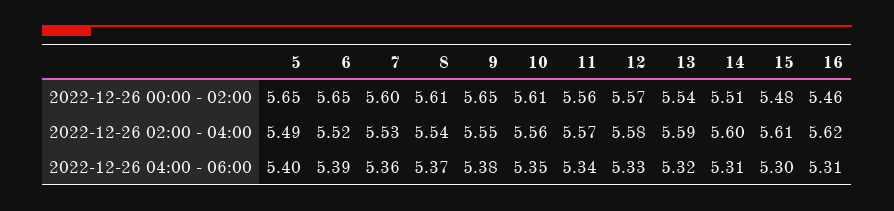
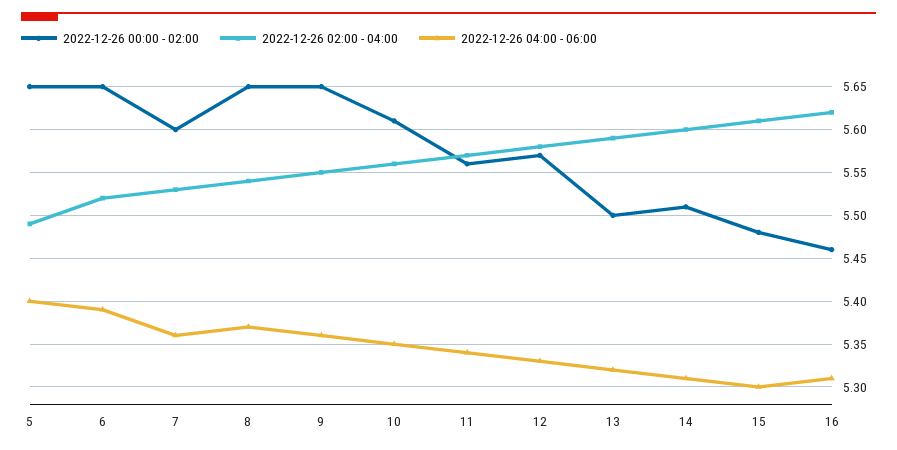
2022-12-26 00:00 - 02:00, 8: 5.61 -> 5.65
2022-12-26 00:00 - 02:00, 13: 5.54 -> 5.5
2022-12-26 04:00 - 06:00, 9: 5.38 -> 5.36

